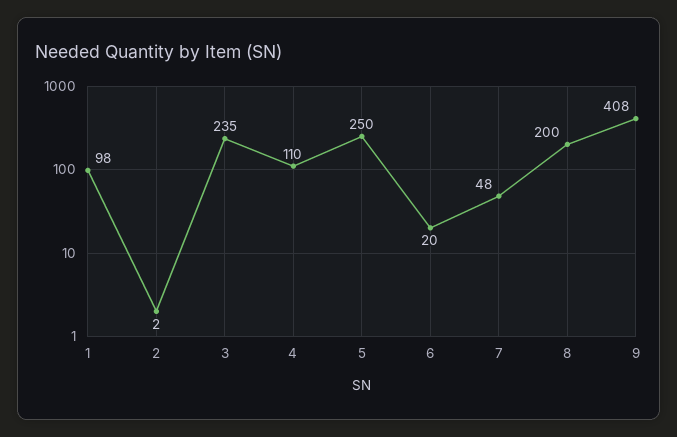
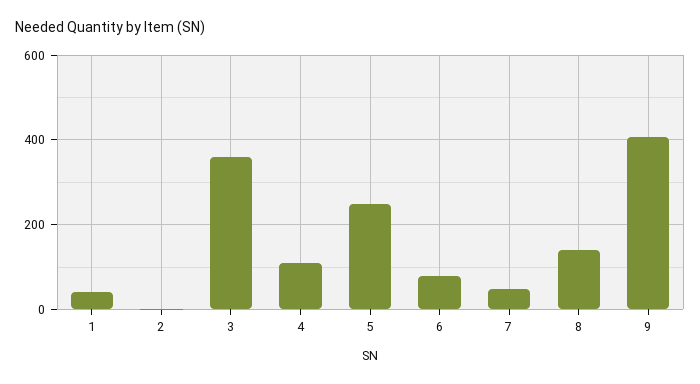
1: 98 -> 40
3: 235 -> 360
6: 20 -> 80
8: 200 -> 140

